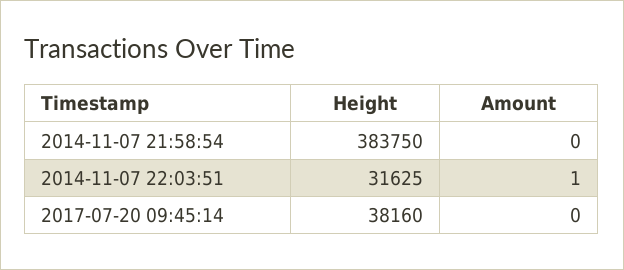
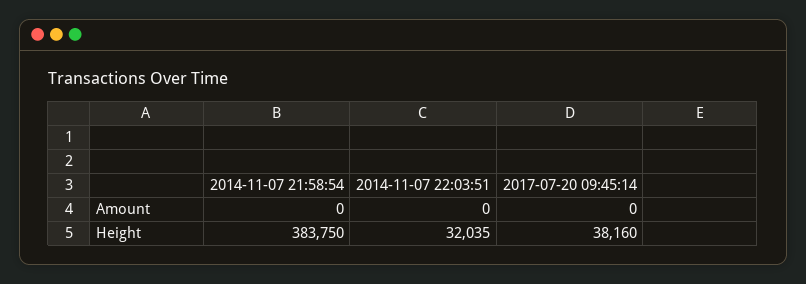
Height, 2014-11-07 22:03:51: 31625 -> 32035
Amount, 2014-11-07 22:03:51: 1 -> 0

